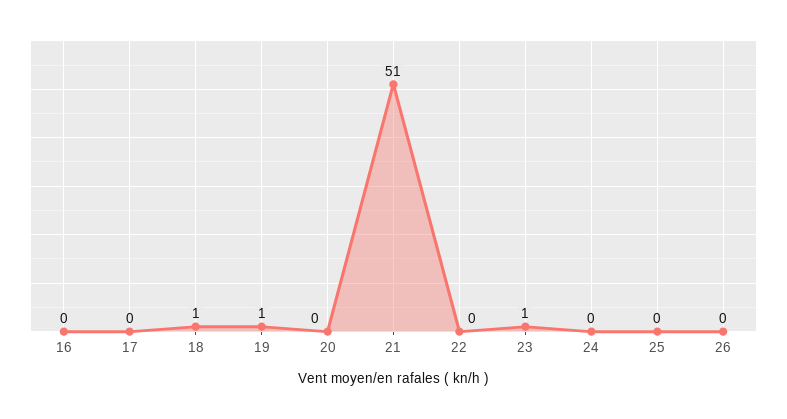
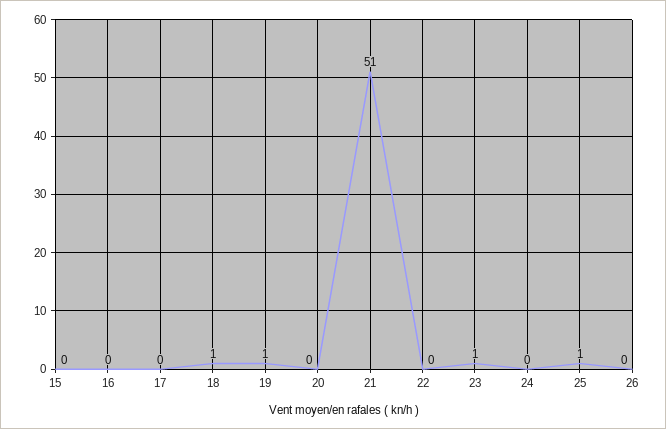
25: 0 -> 1
15: none -> 0

